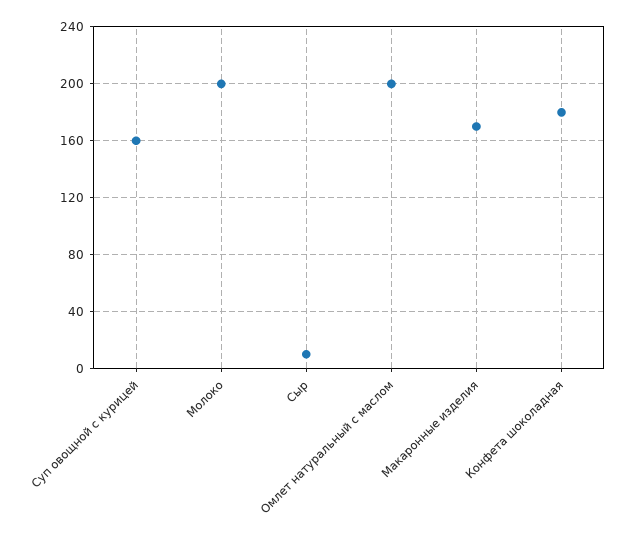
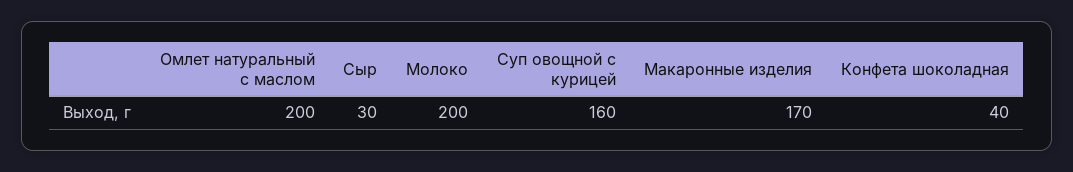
Сыр: 10 -> 30
Конфета шоколадная: 180 -> 40

